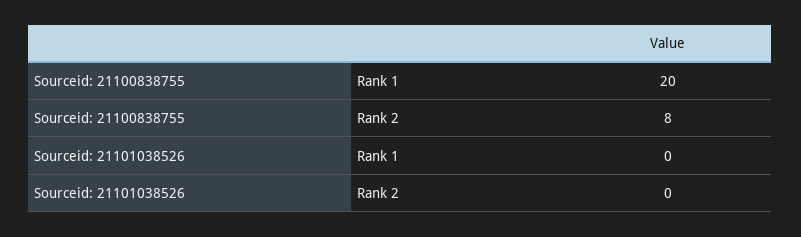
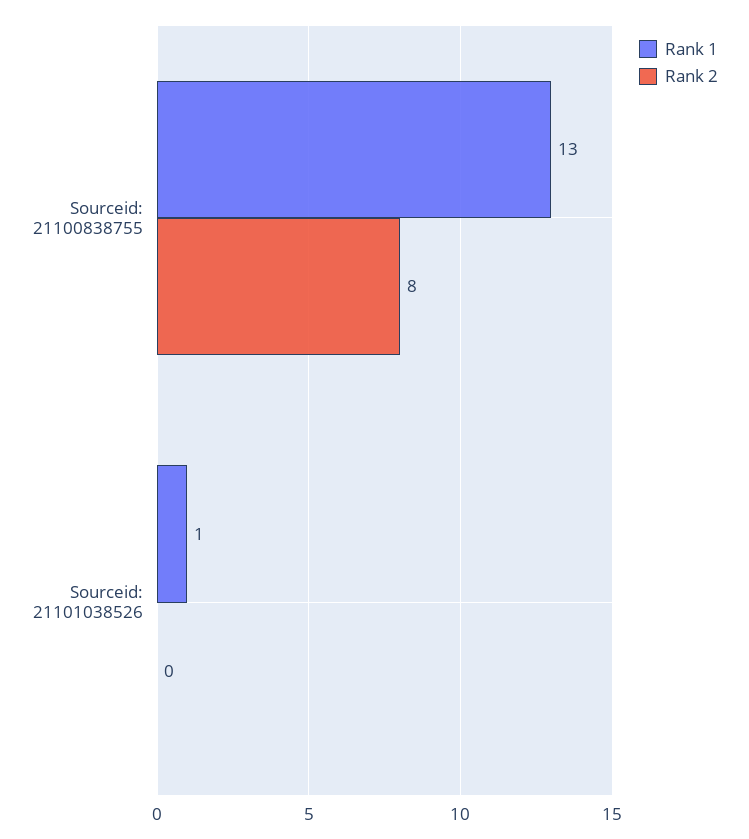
Rank 1, Sourceid: 21100838755: 20 -> 13
Rank 1, Sourceid: 21101038526: 0 -> 1

